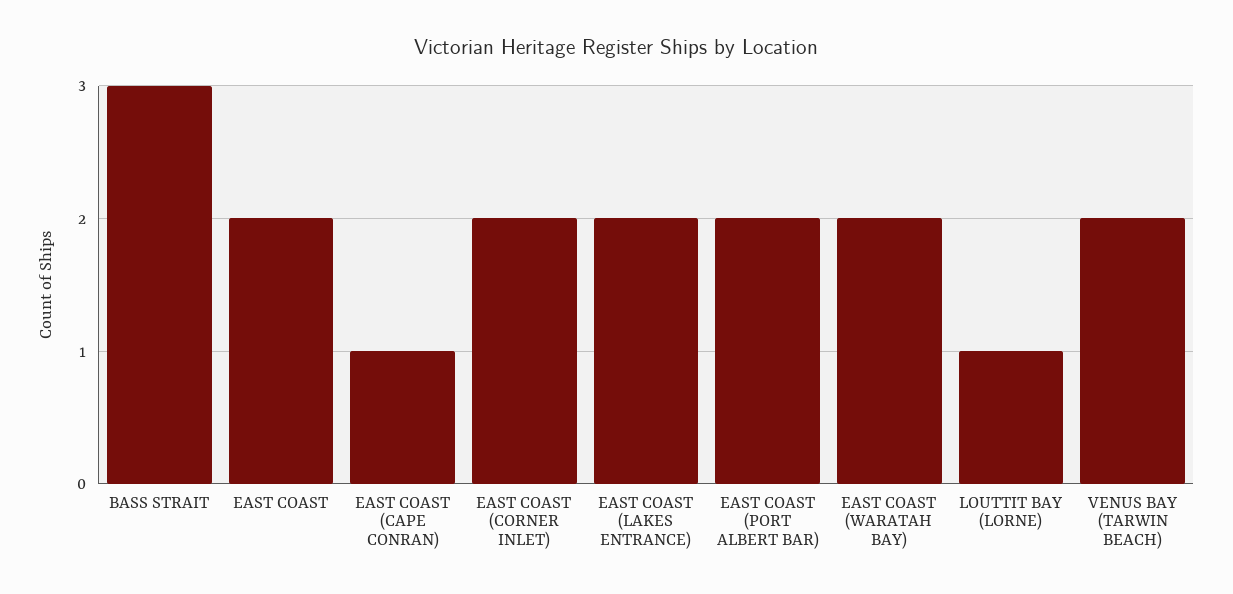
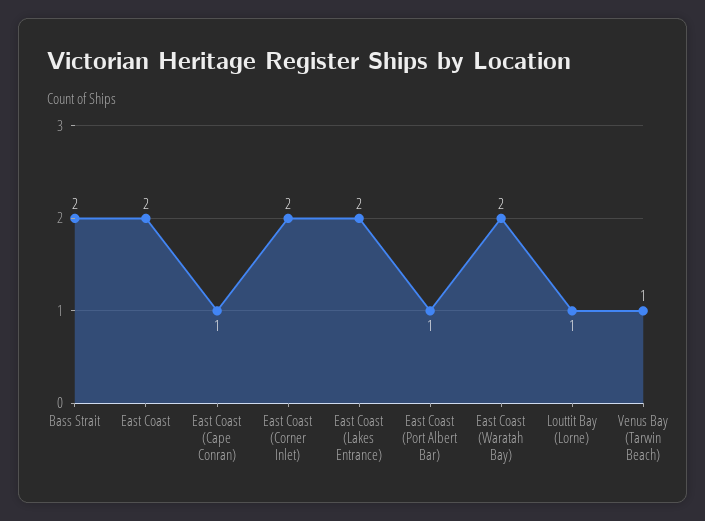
BASS STRAIT: 3 -> 2
EAST COAST (PORT ALBERT BAR): 2 -> 1
VENUS BAY (TARWIN BEACH): 2 -> 1

